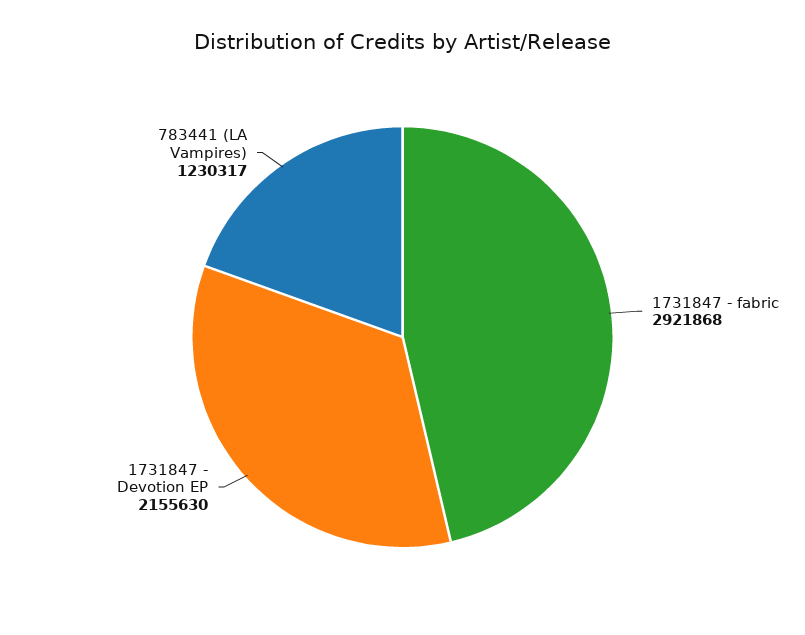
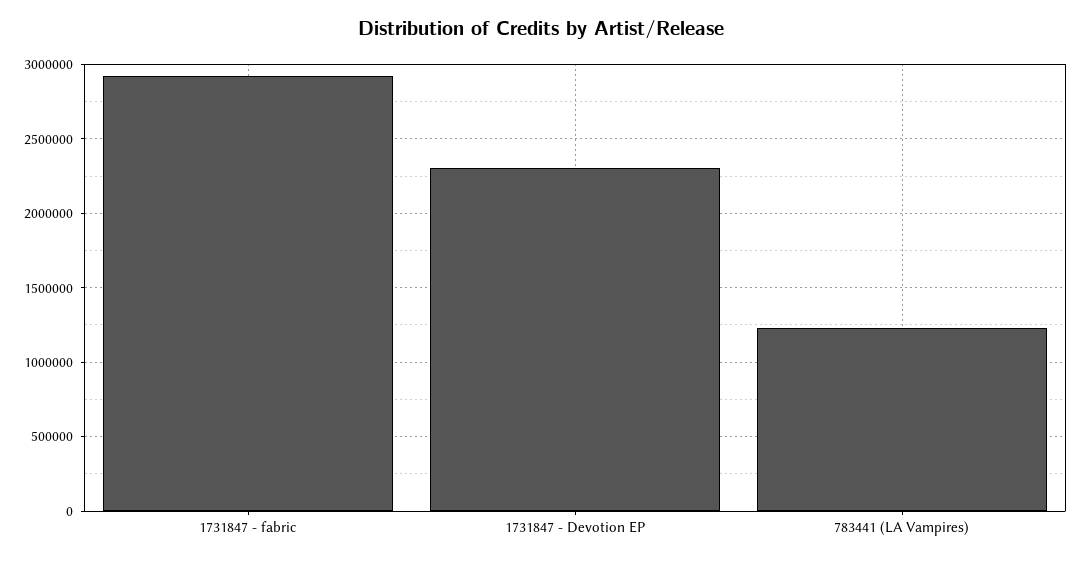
1731847 - Devotion EP: 2155630 -> 2300000

